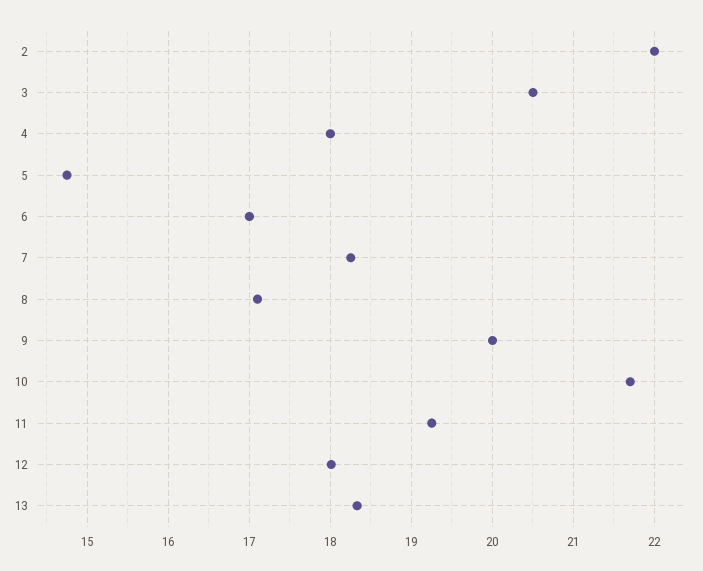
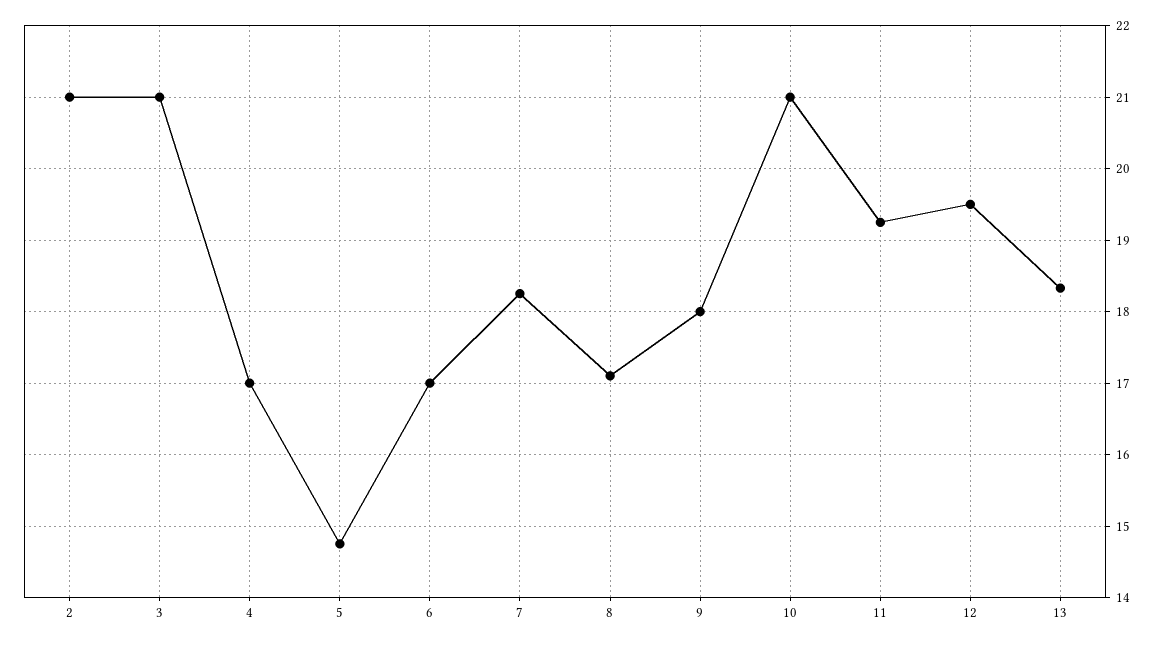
2: 22 -> 21
3: 20.5 -> 21
4: 18 -> 17
9: 20 -> 18
10: 21.7 -> 21
12: 18 -> 19.5

